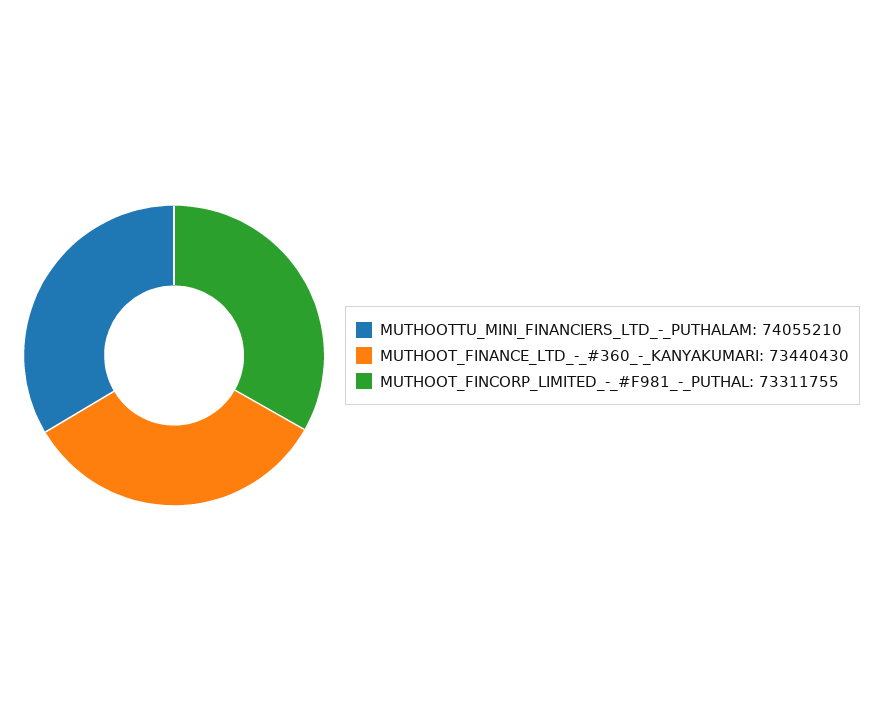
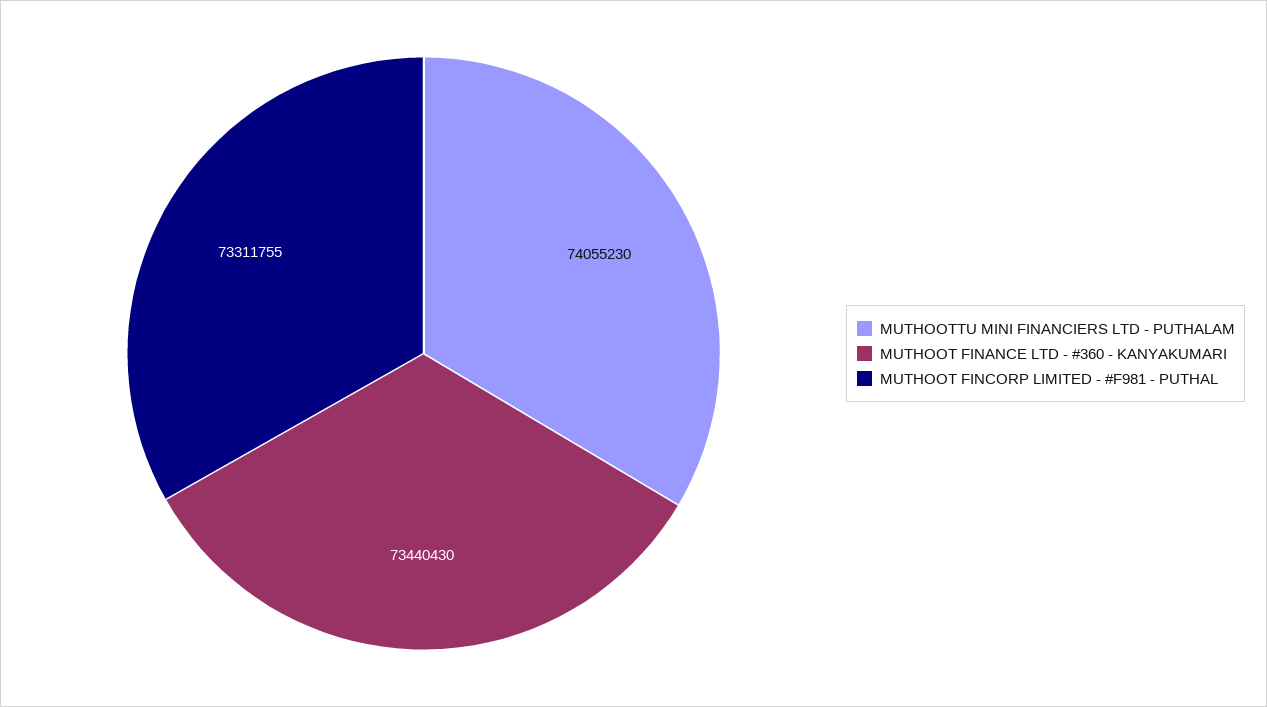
MUTHOOTTU_MINI_FINANCIERS_LTD_-_PUTHALAM: 74055210 -> 74055230

